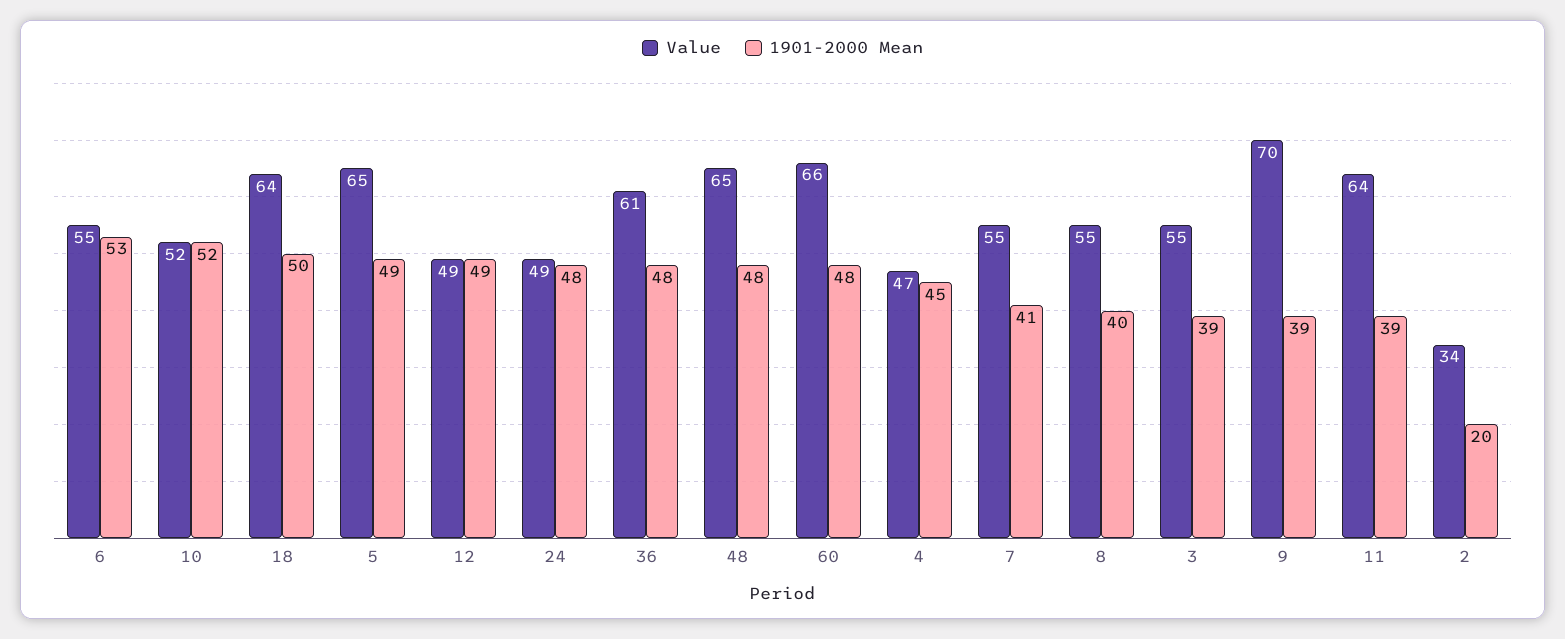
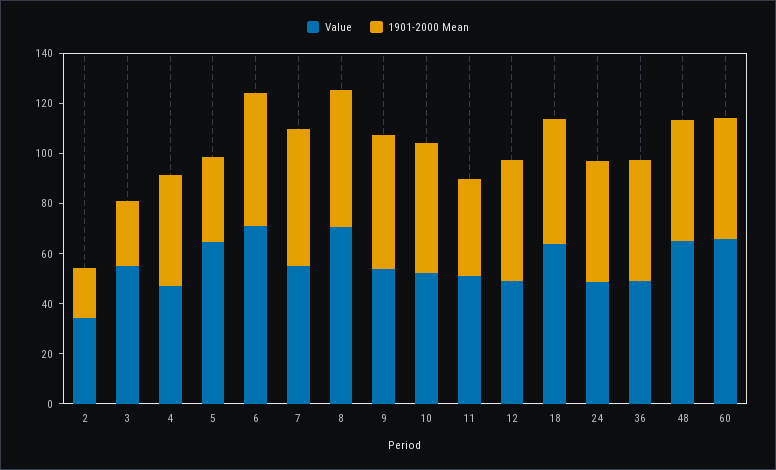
Value, 6: 55 -> 70
1901-2000 Mean, 5: 49 -> 35
Value, 36: 61 -> 50
1901-2000 Mean, 7: 41 -> 55
Value, 8: 55 -> 70
1901-2000 Mean, 8: 40 -> 55
1901-2000 Mean, 3: 39 -> 25
Value, 9: 70 -> 55
1901-2000 Mean, 9: 39 -> 55
Value, 11: 64 -> 50

